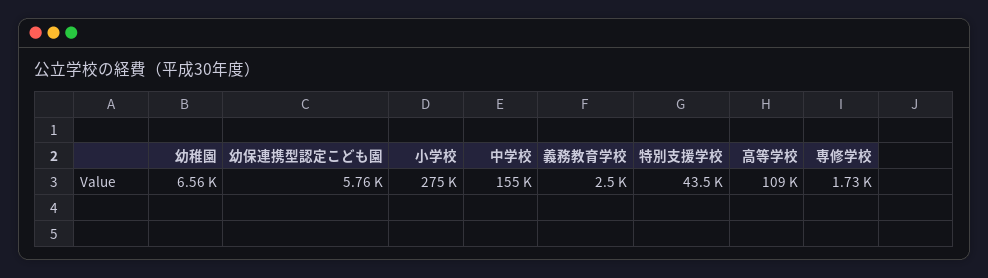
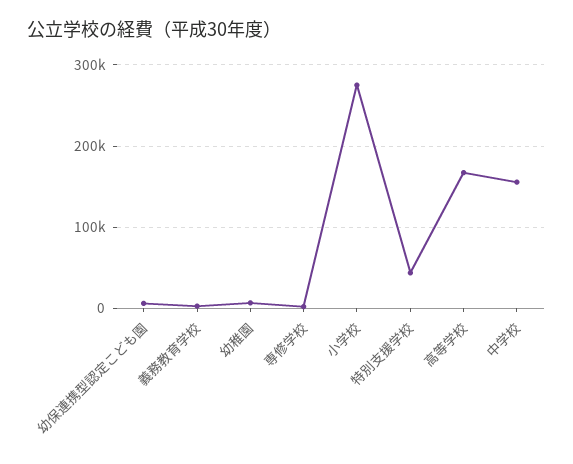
高等学校: 109000 -> 170000

